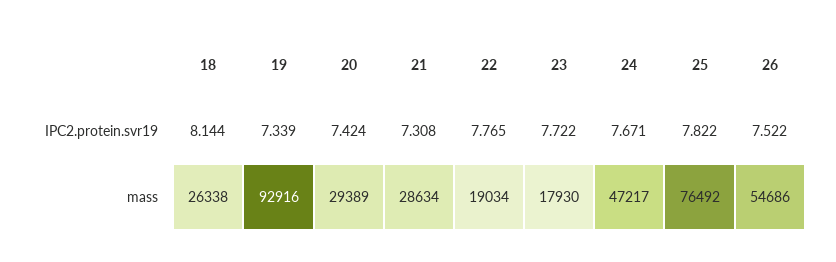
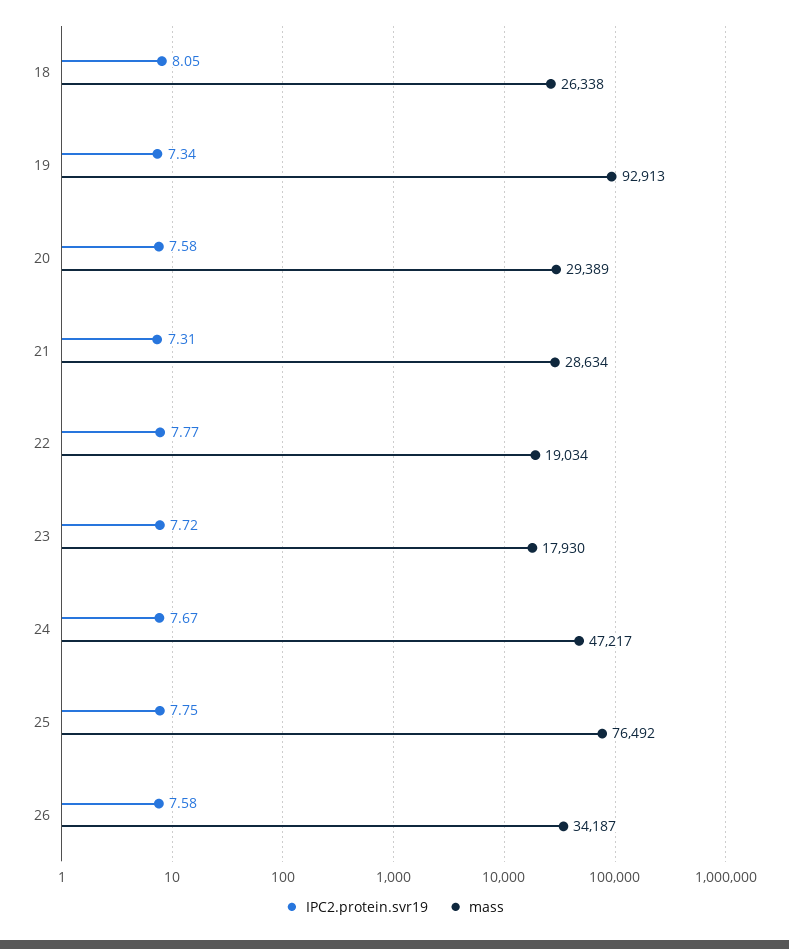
IPC2.protein.svr19, 18: 8.144 -> 8.05
IPC2.protein.svr19, 20: 7.424 -> 7.58
IPC2.protein.svr19, 25: 7.822 -> 7.75
IPC2.protein.svr19, 26: 7.522 -> 7.58
mass, 19: 92916 -> 92913
mass, 26: 54686 -> 34187

